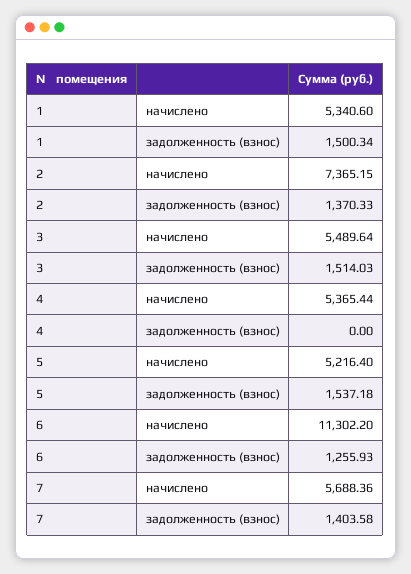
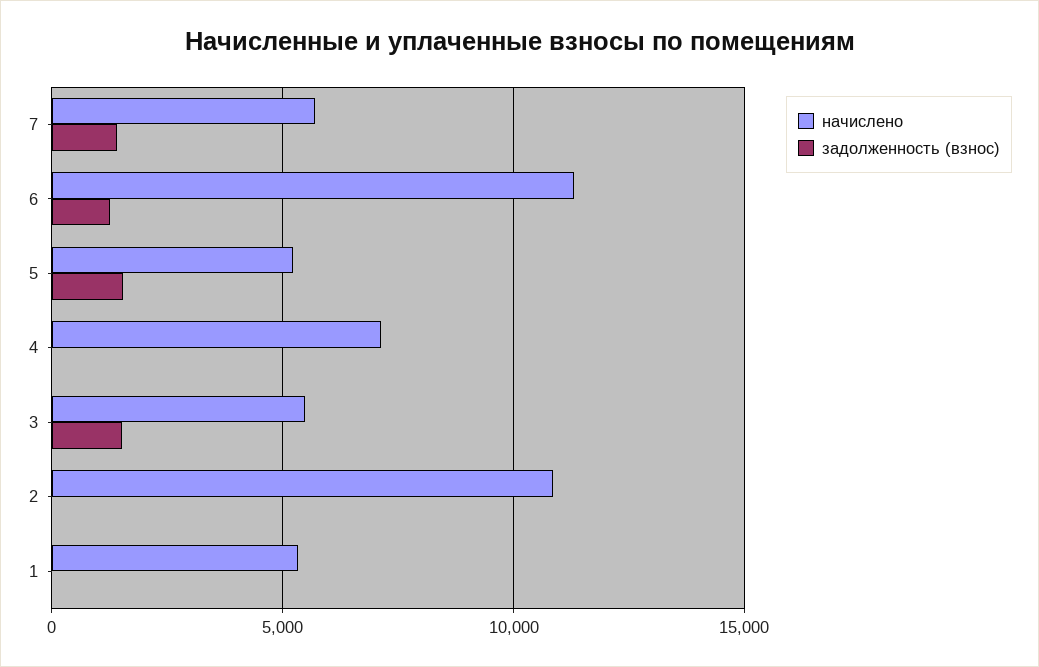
задолженность (взнос), 1: 1500.34 -> 0
начислено, 2: 7365.15 -> 11000
задолженность (взнос), 2: 1370.33 -> 0
начислено, 4: 5365.44 -> 7000

